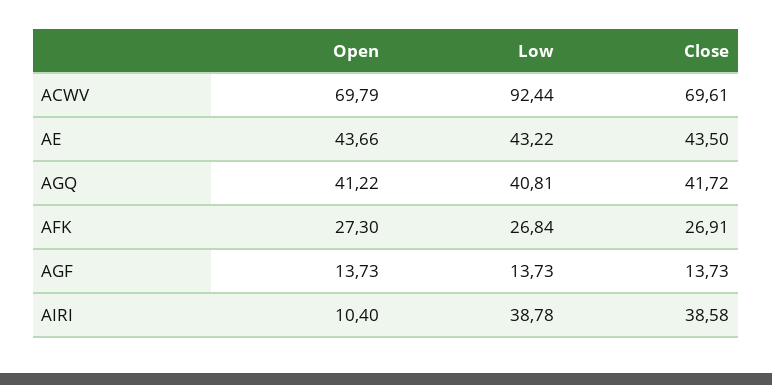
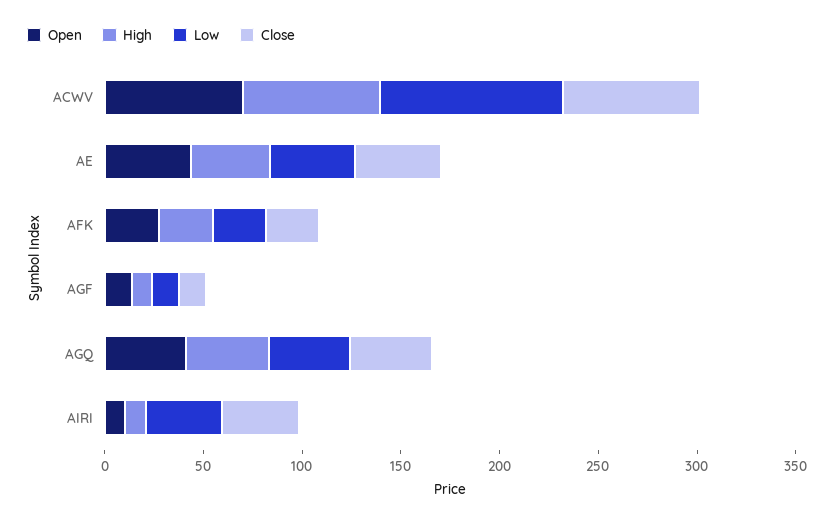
High, ACWV: none -> 70
High, AE: none -> 40
High, AFK: none -> 30
High, AGF: none -> 10
High, AGQ: none -> 40
High, AIRI: none -> 10

